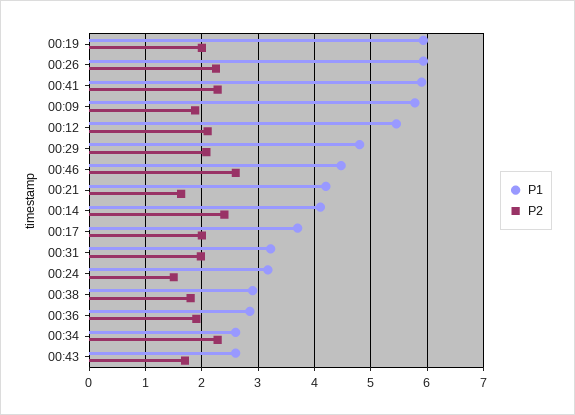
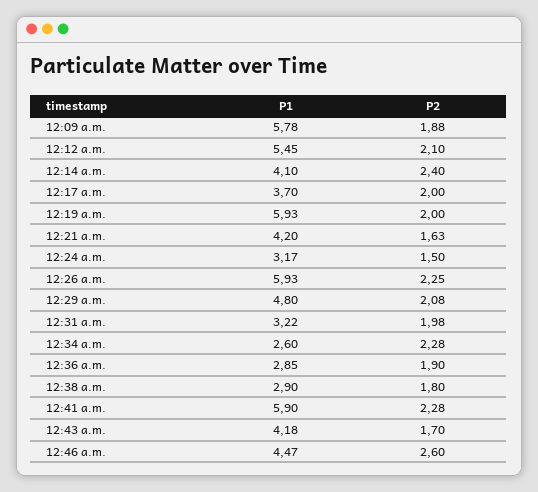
P1, 00:43: 2.6 -> 4.18

